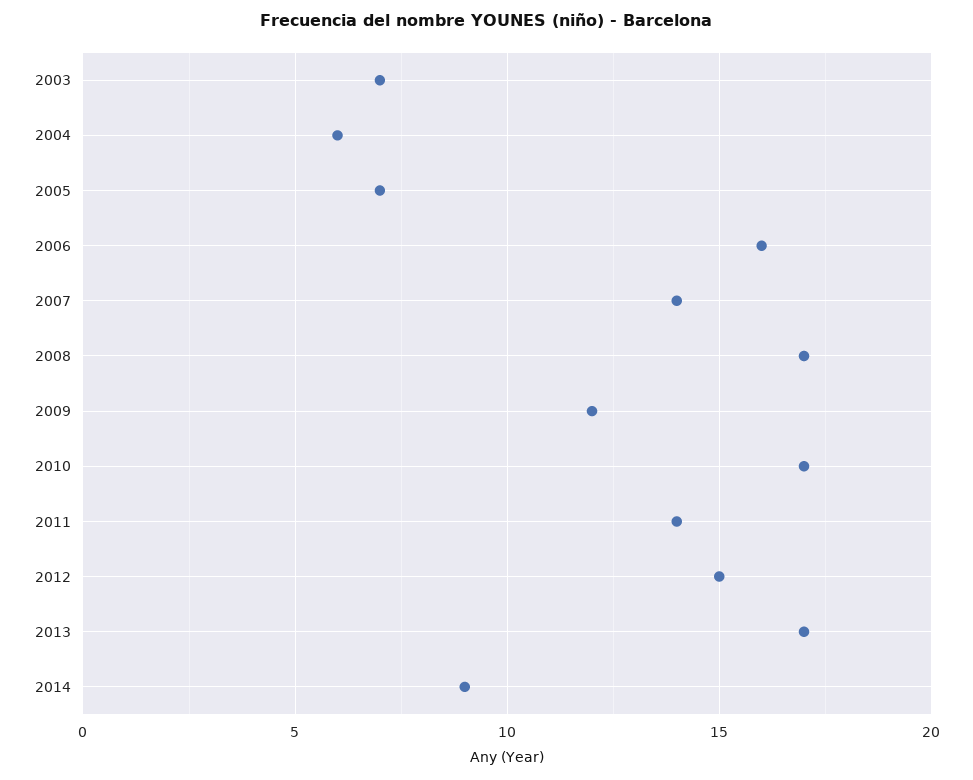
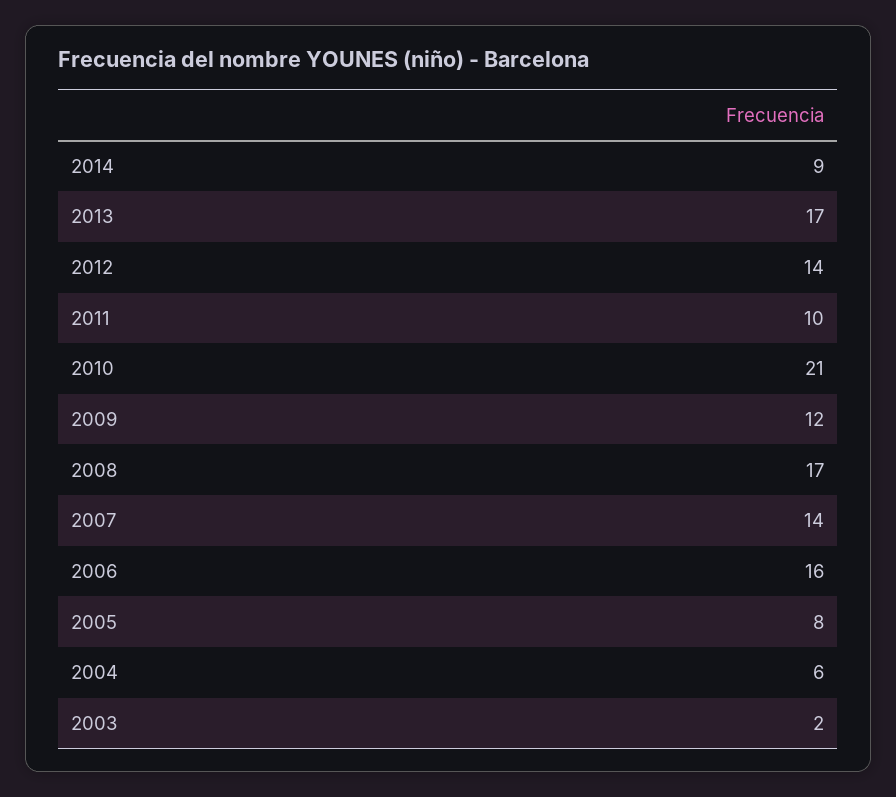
2003: 7 -> 2
2005: 7 -> 8
2010: 17 -> 21
2011: 14 -> 10
2012: 15 -> 14

